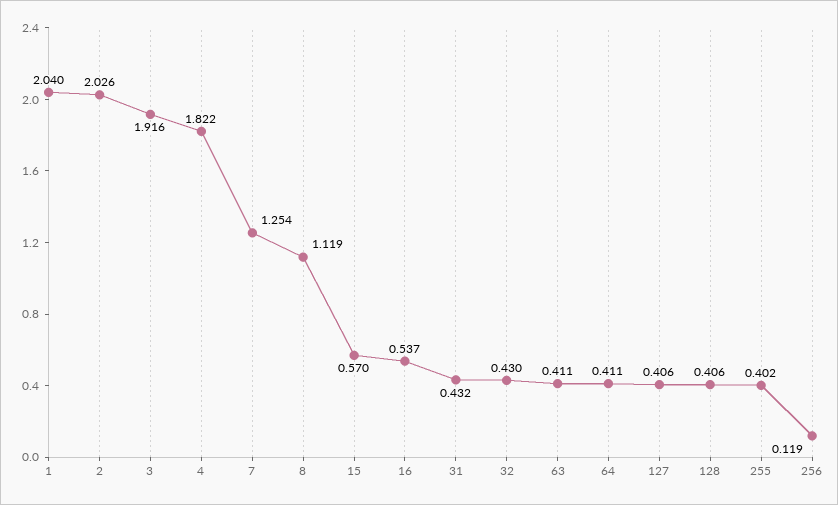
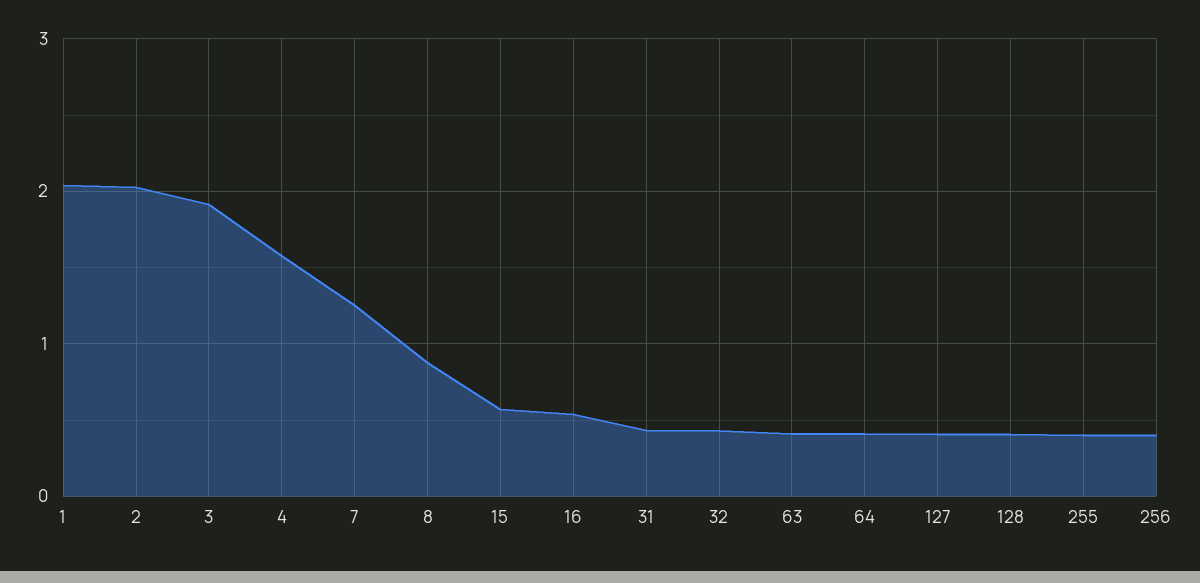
4: 1.822 -> 1.6
8: 1.119 -> 0.9
256: 0.119 -> 0.4

